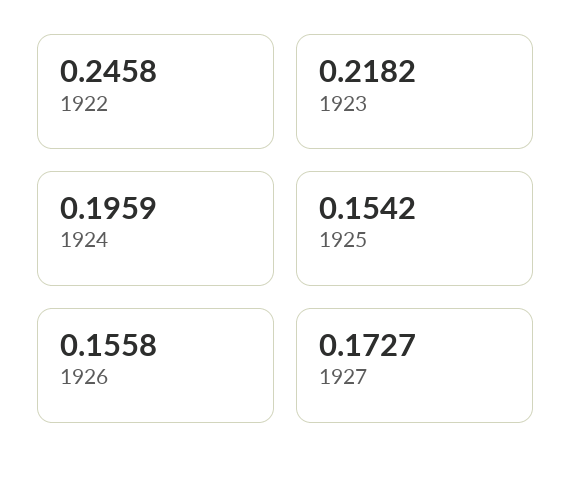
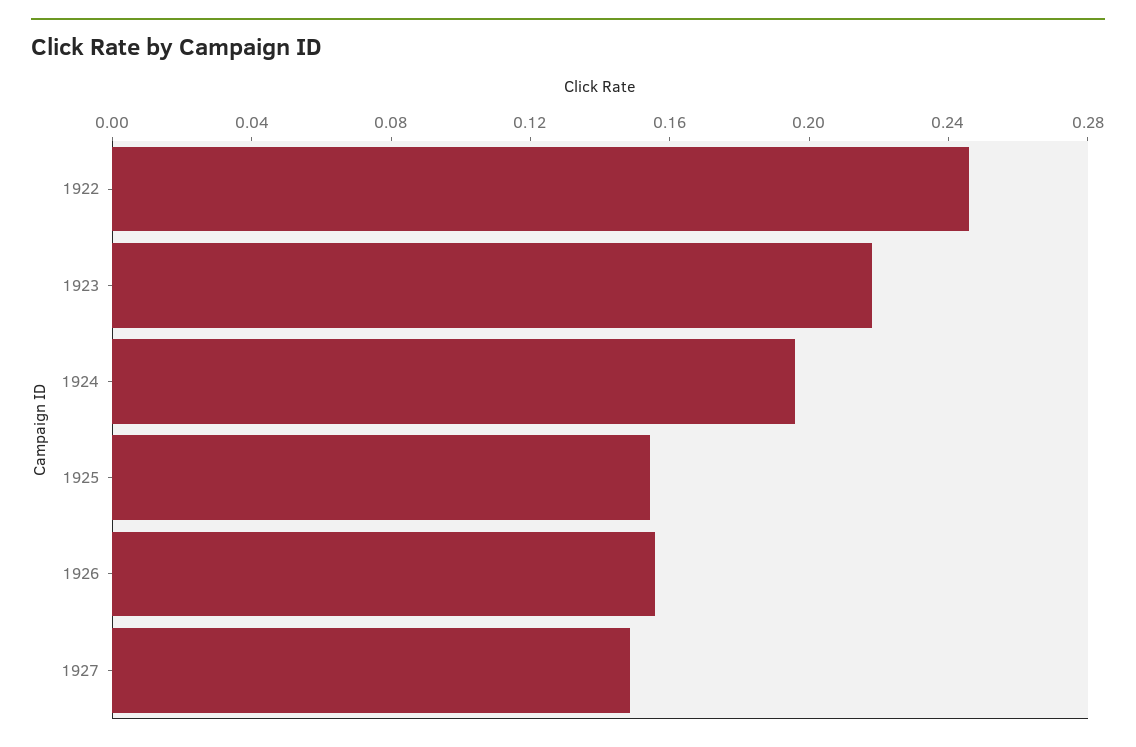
1927: 0.1727 -> 0.15

